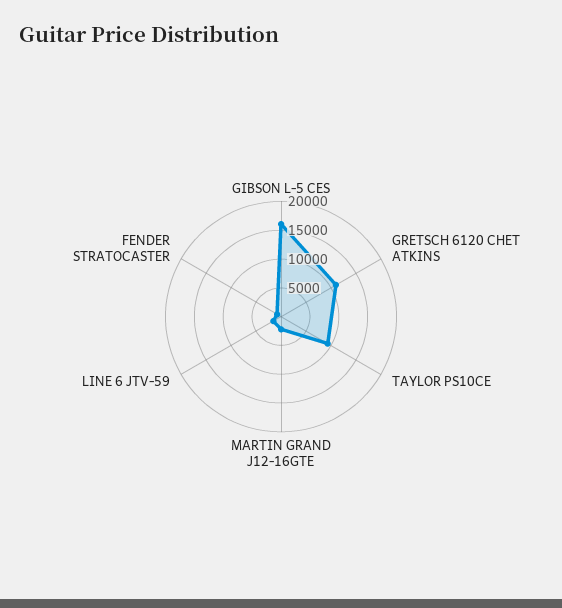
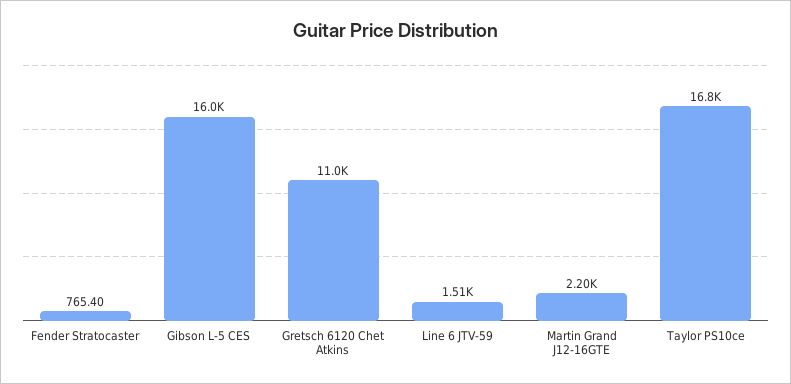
TAYLOR PS10CE: 10000 -> 16800

